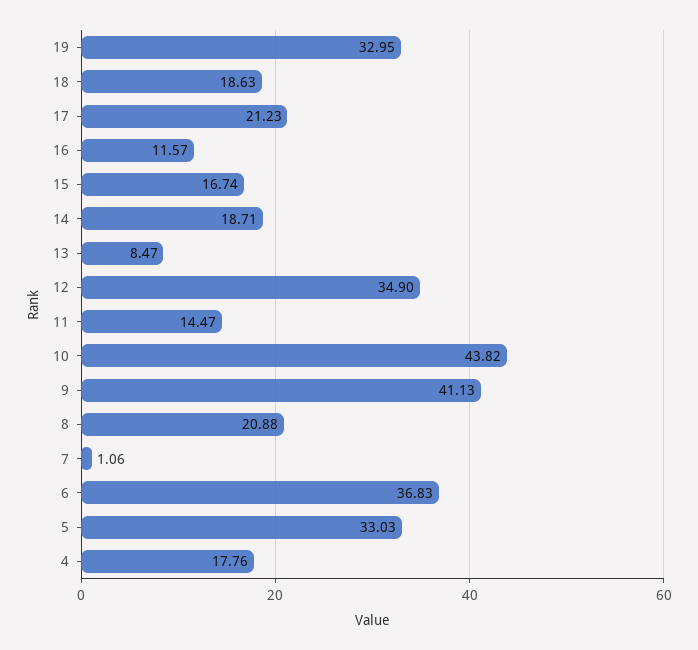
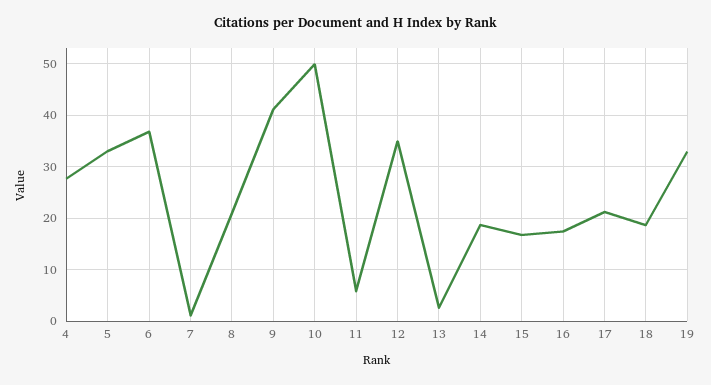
16: 11.57 -> 18
13: 8.47 -> 2
11: 14.47 -> 6
10: 43.82 -> 50
4: 17.76 -> 28

